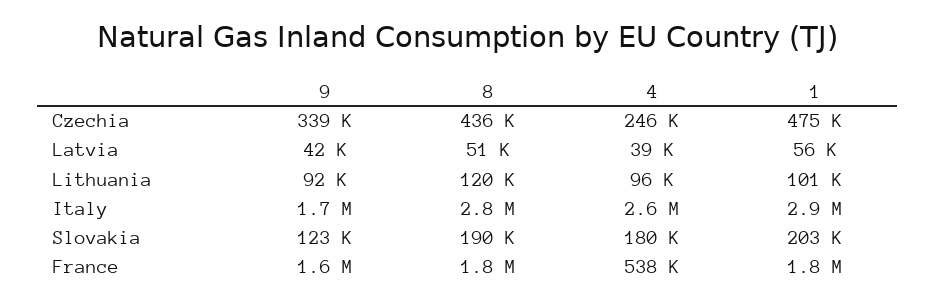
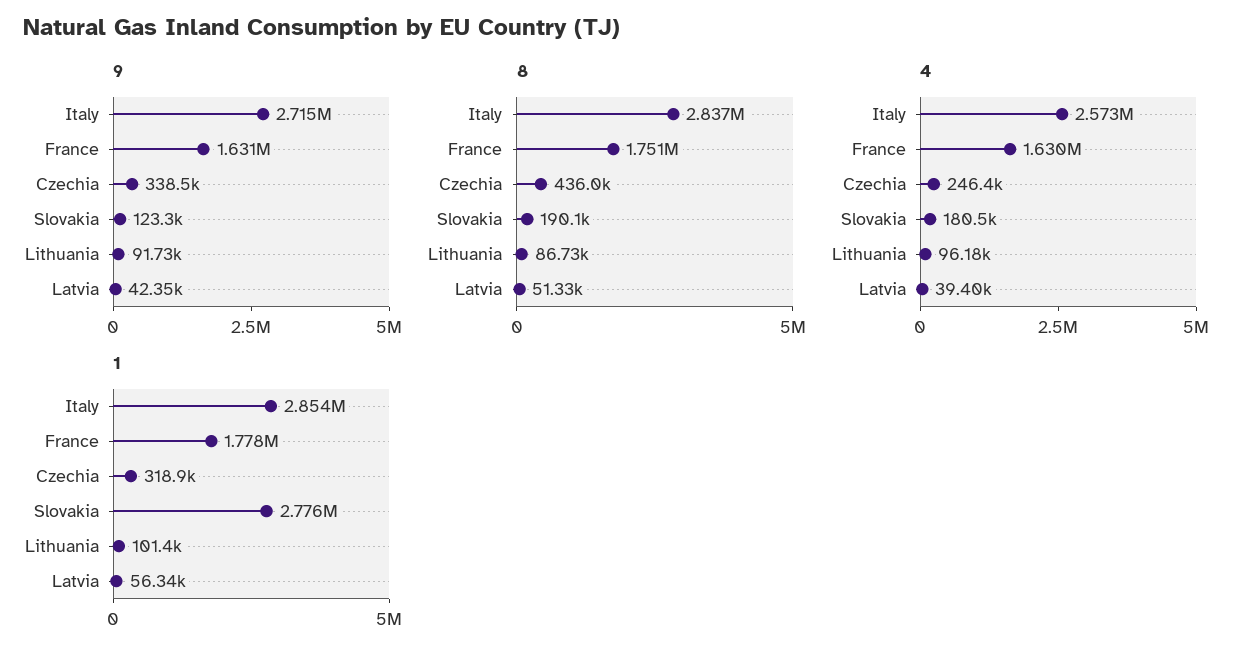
1, Czechia: 475000 -> 318900
8, Lithuania: 120000 -> 86730
9, Italy: 1700000 -> 2715000
1, Slovakia: 203000 -> 2776000
4, France: 538000 -> 1630000

